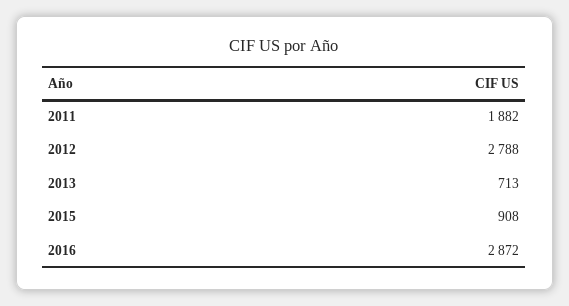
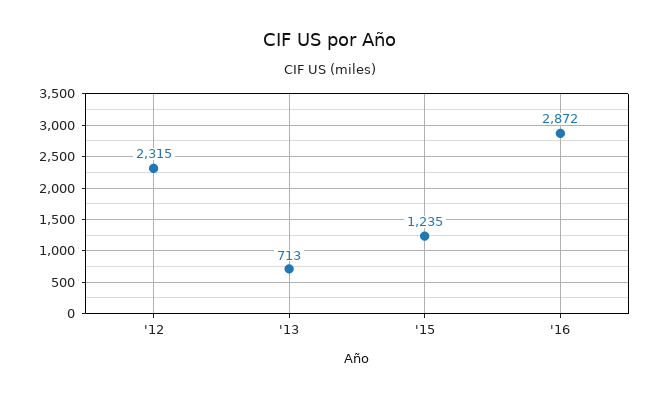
2011: 1882 -> none
2012: 2788 -> 2315
2015: 908 -> 1235

